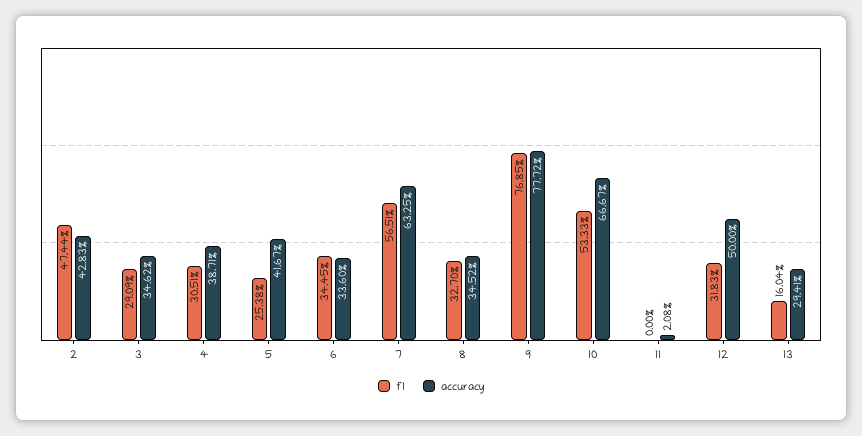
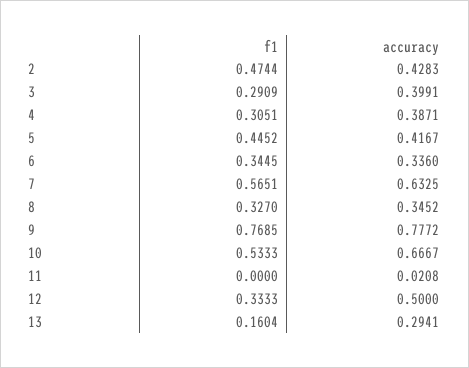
accuracy, 3: 0.3462 -> 0.3991
f1, 5: 0.2538 -> 0.4452
f1, 12: 0.3183 -> 0.3333

